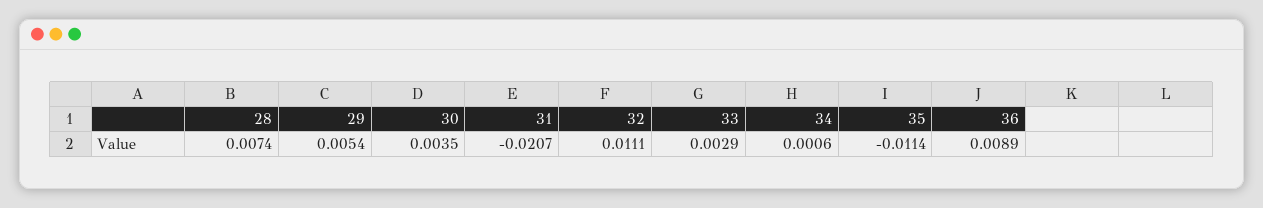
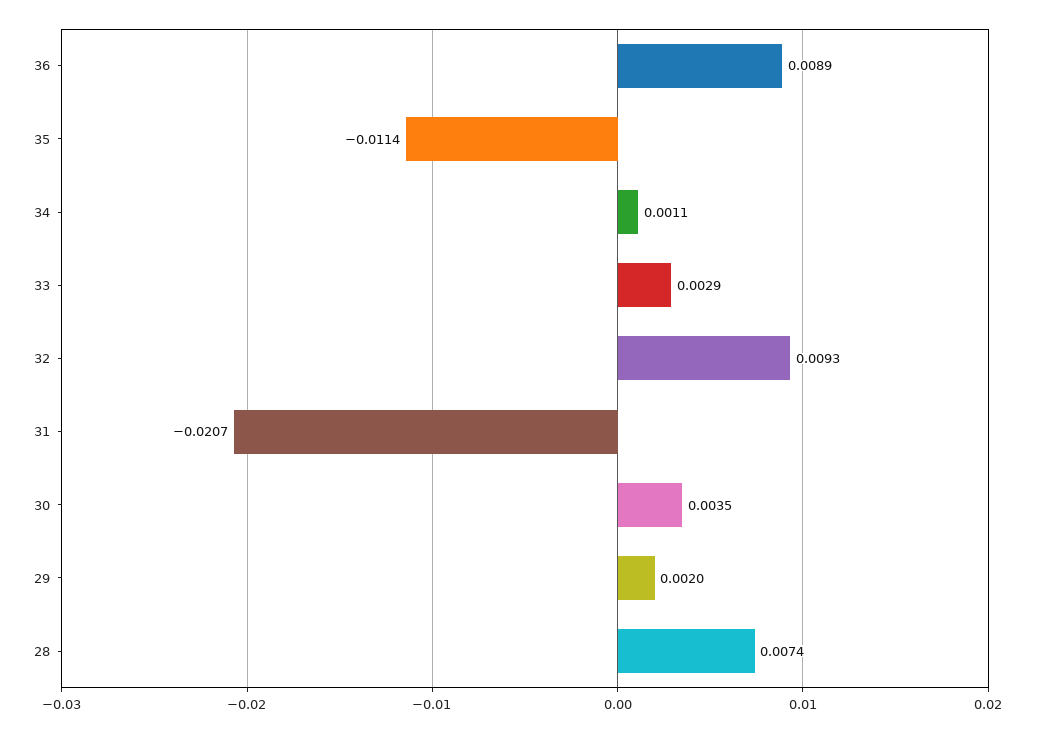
29: 0.0054 -> 0.002
32: 0.0111 -> 0.0093
34: 0.0006 -> 0.0011

